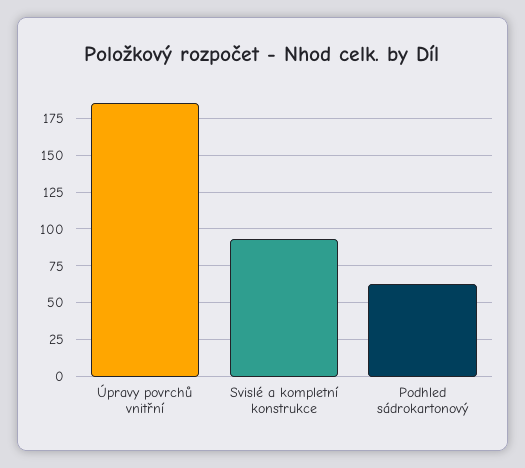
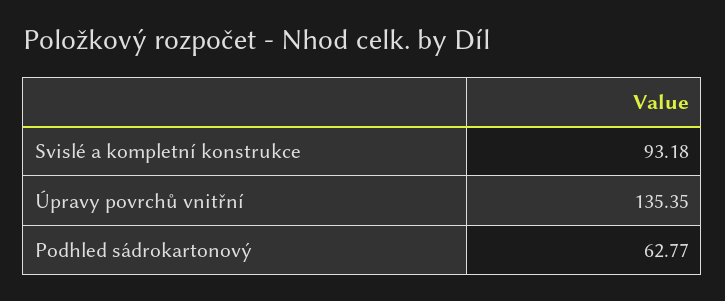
Úpravy povrchů vnitřní: 185 -> 135.35

